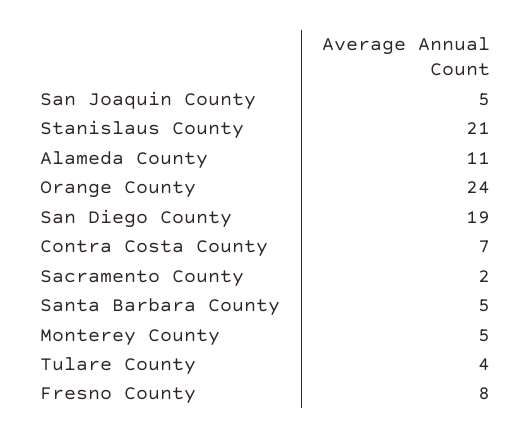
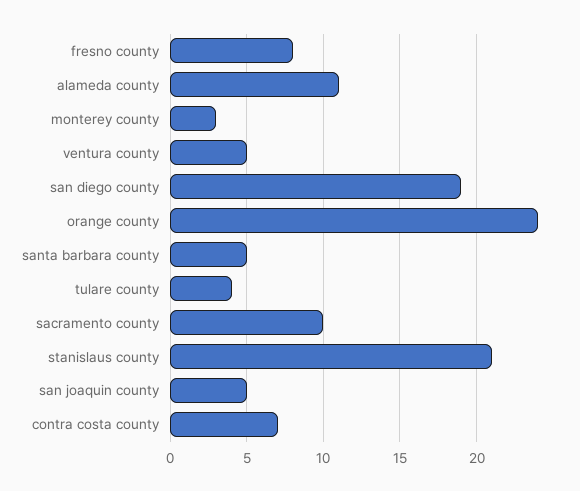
Sacramento County: 2 -> 10
Monterey County: 5 -> 3
ventura county: none -> 5

